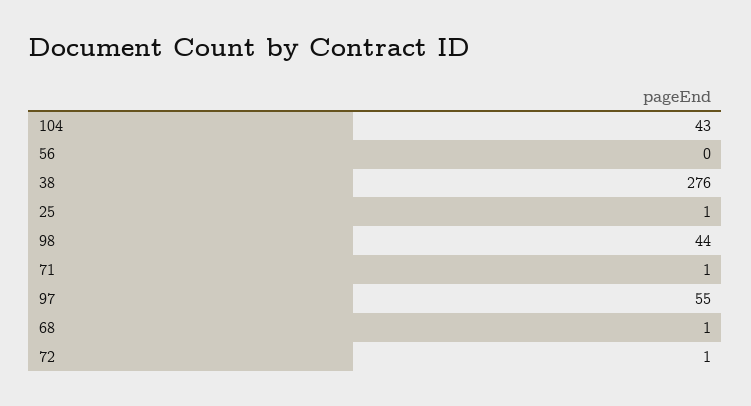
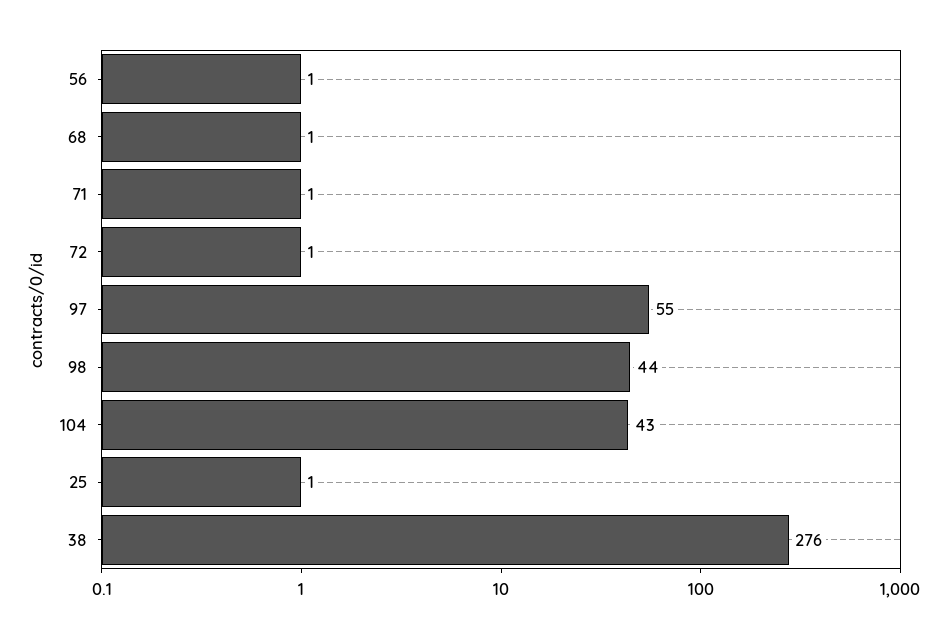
56: 0 -> 1

